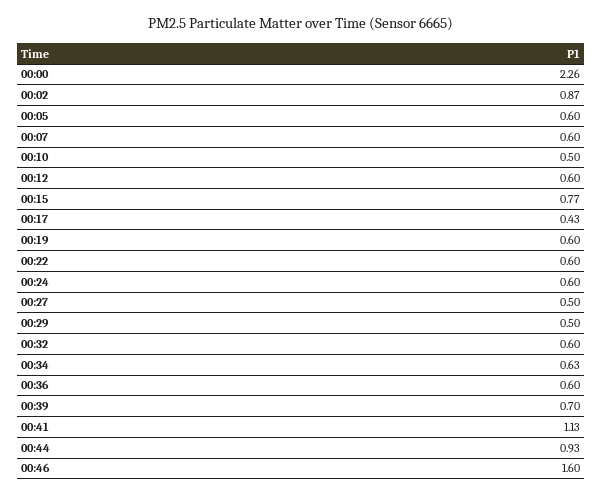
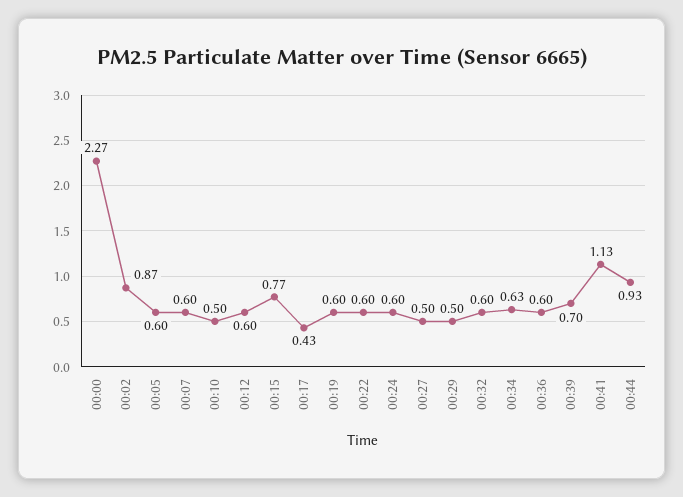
00:00: 2.26 -> 2.27
00:46: 1.6 -> none

